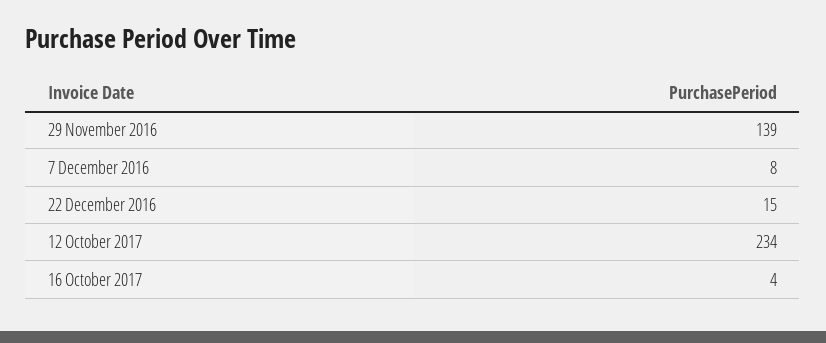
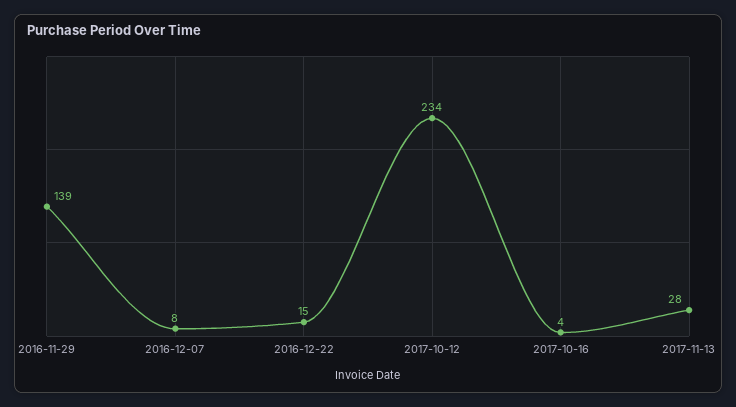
2017-11-13: none -> 28

